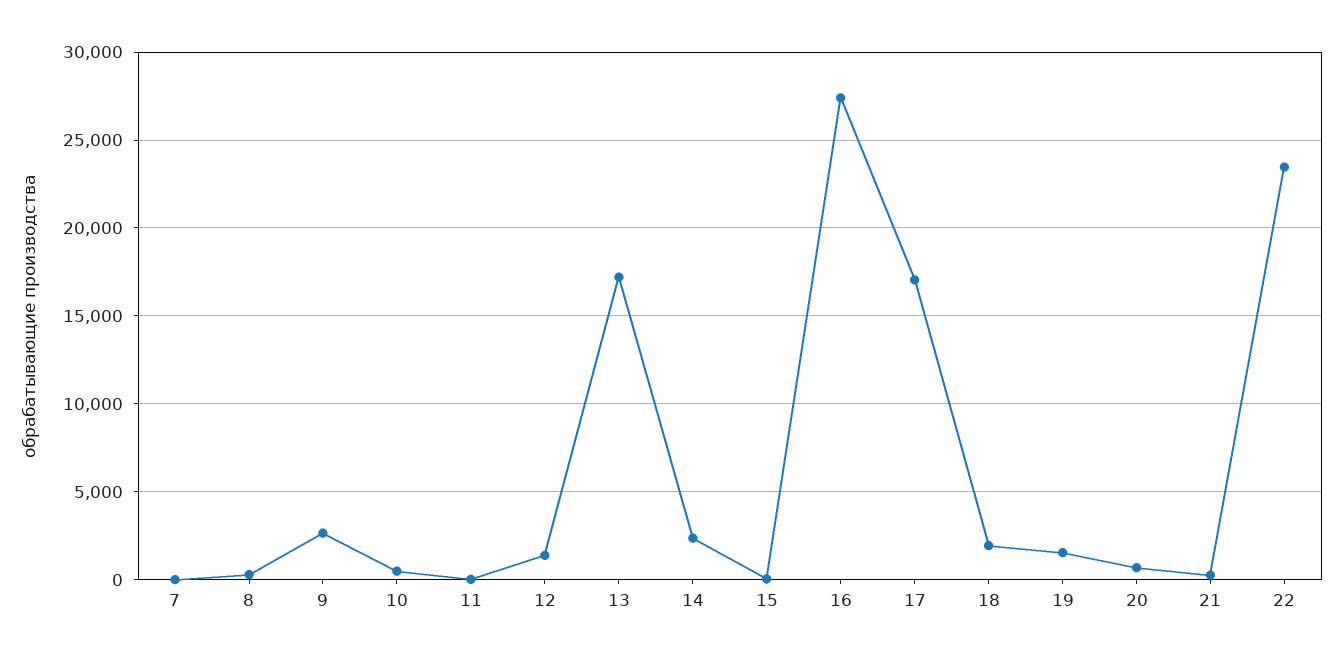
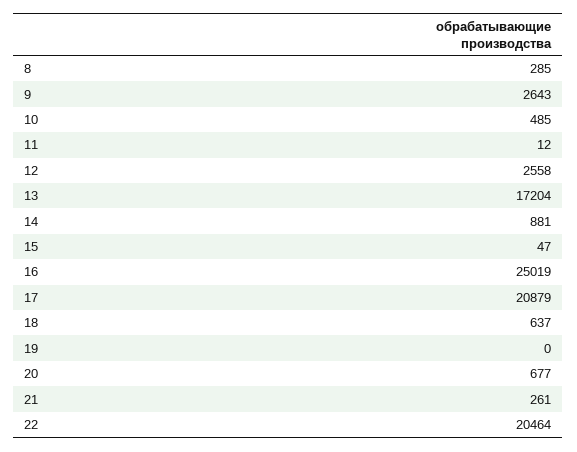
7: 0 -> none
12: 1500 -> 2558
14: 2500 -> 881
16: 27500 -> 25019
17: 17000 -> 20879
18: 2000 -> 637
19: 1500 -> 0
22: 23500 -> 20464

